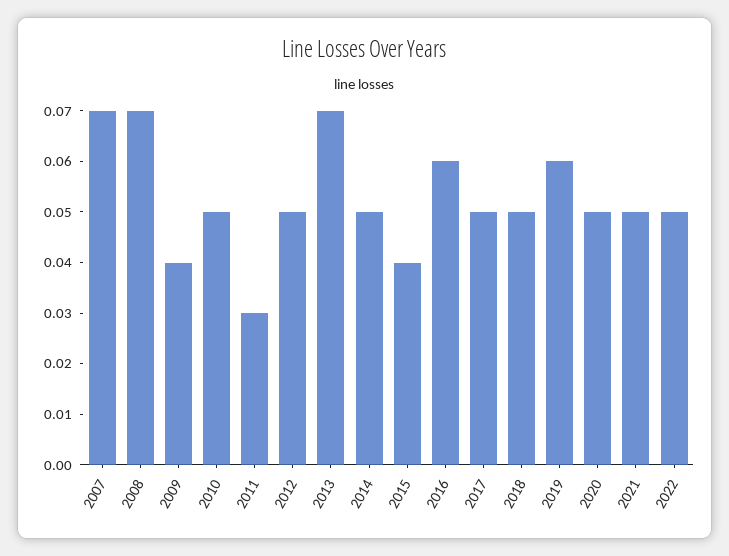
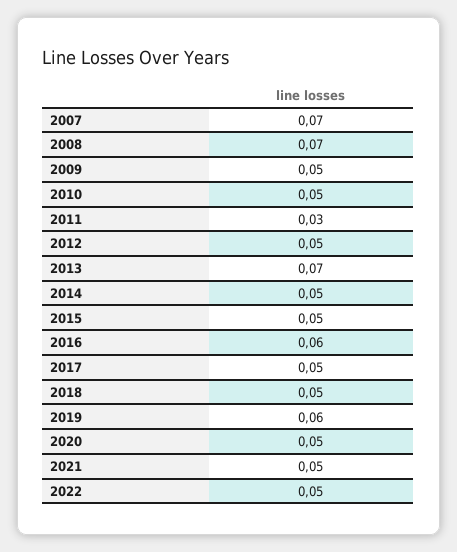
2009: 0.04 -> 0.05
2015: 0.04 -> 0.05

